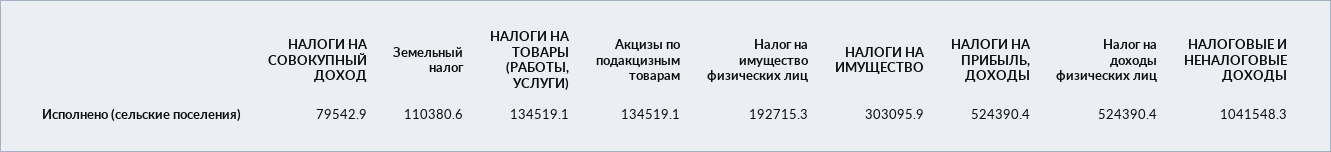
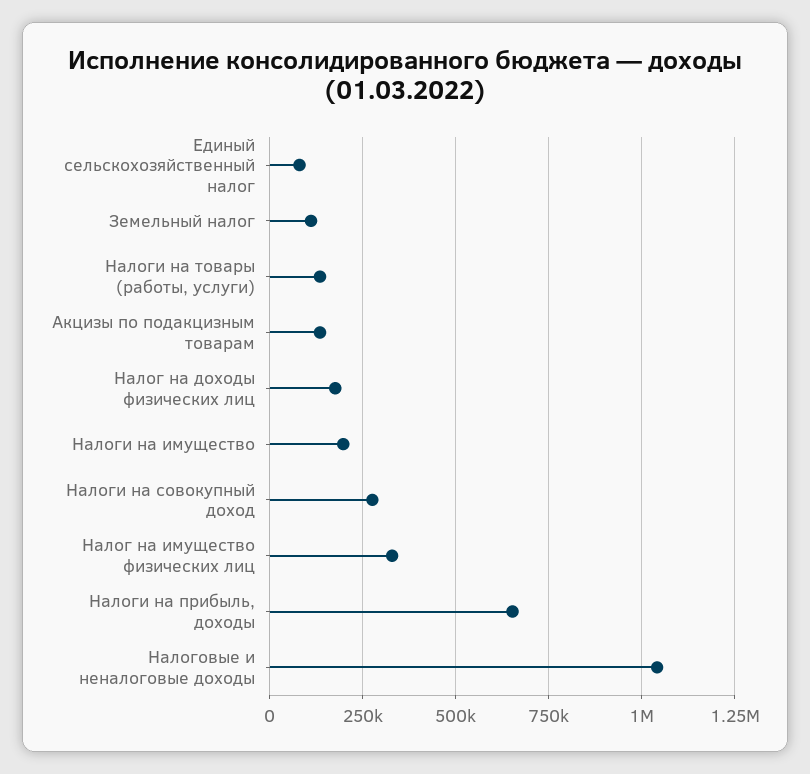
НАЛОГИ НА СОВОКУПНЫЙ ДОХОД: 79542.9 -> 275000
Налог на имущество физических лиц: 192715.3 -> 325000
НАЛОГИ НА ИМУЩЕСТВО: 303095.9 -> 200000
НАЛОГИ НА ПРИБЫЛЬ, ДОХОДЫ: 524390.4 -> 650000
Налог на доходы физических лиц: 524390.4 -> 175000
Единый сельскохозяйственный налог: none -> 75000

